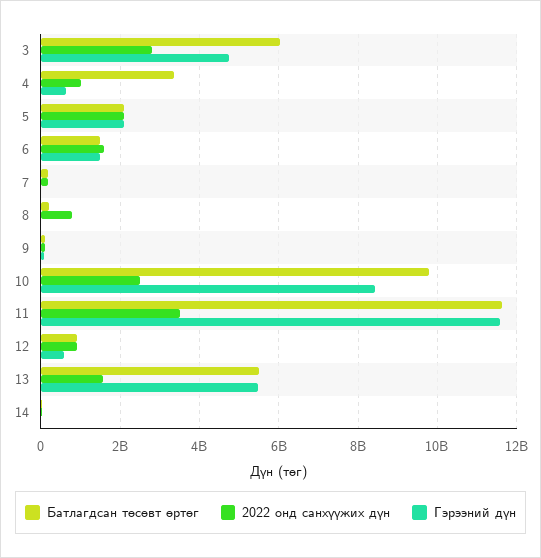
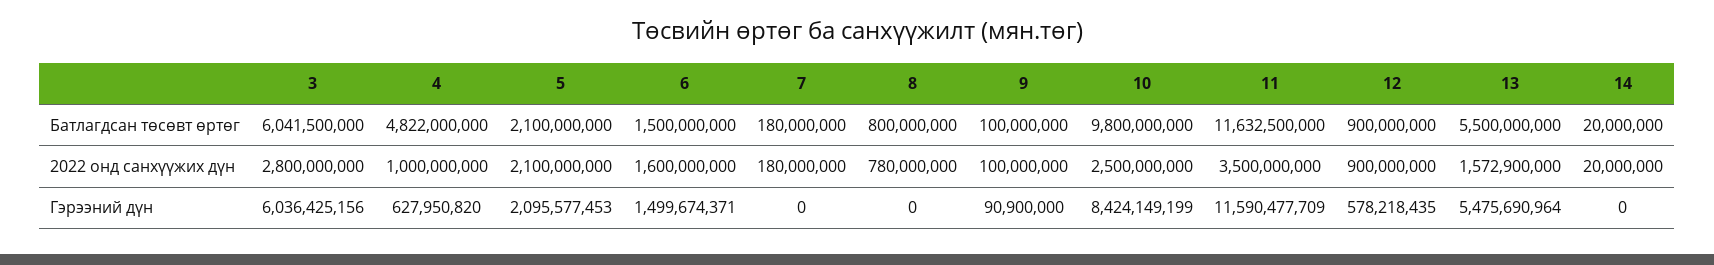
Гэрээний дүн, 3: 4800000000 -> 6036425156
Батлагдсан төсөвт өртөг, 4: 3400000000 -> 4822000000
Батлагдсан төсөвт өртөг, 8: 200000000 -> 800000000

